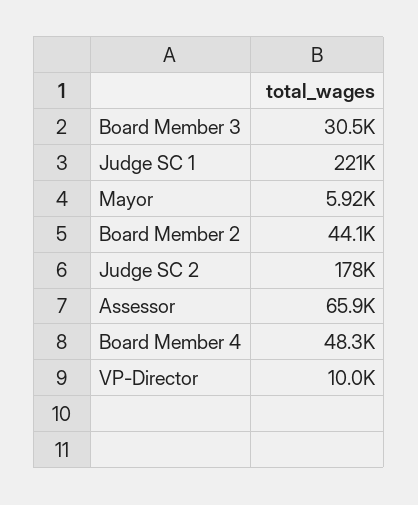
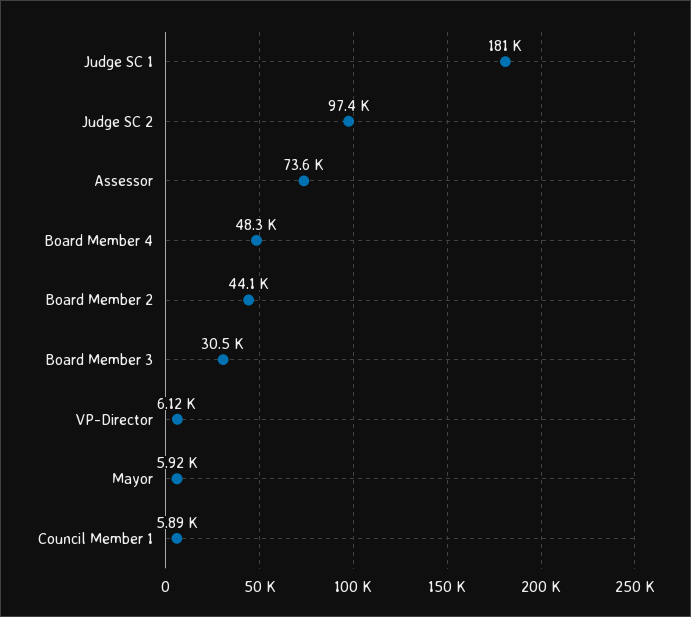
Judge SC 1: 221000 -> 181000
Judge SC 2: 178000 -> 97400
Assessor: 65900 -> 73600
VP-Director: 10000 -> 6120
Council Member 1: none -> 5890

